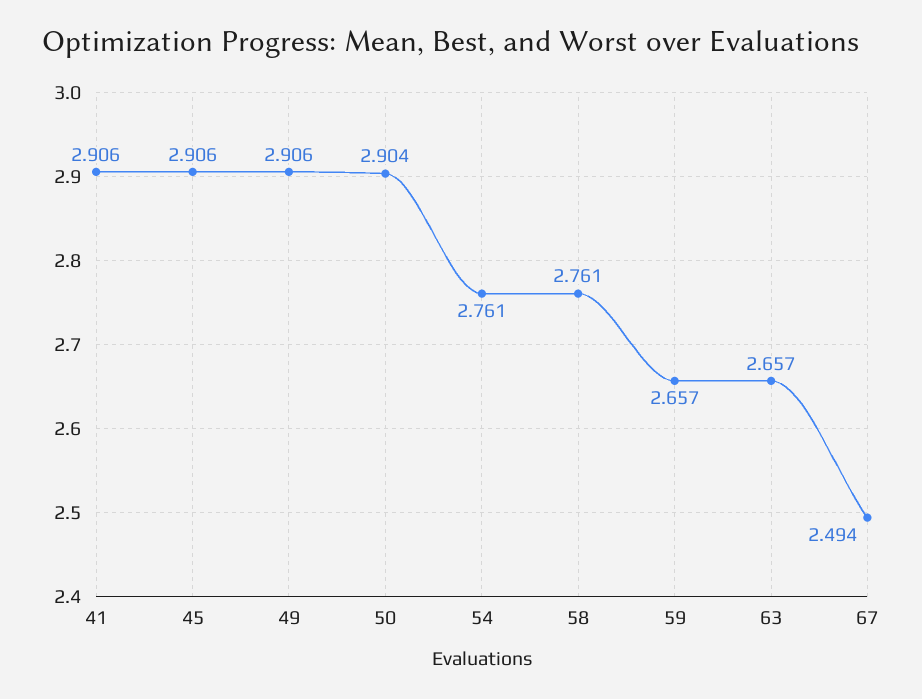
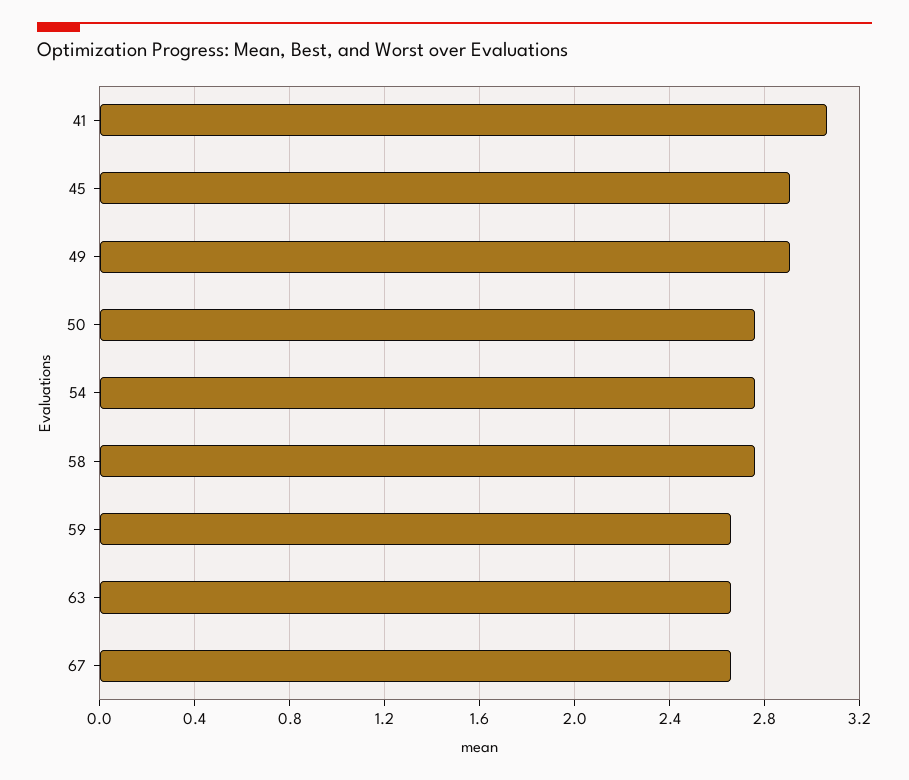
41: 2.906 -> 3.05
50: 2.904 -> 2.75
67: 2.494 -> 2.65

